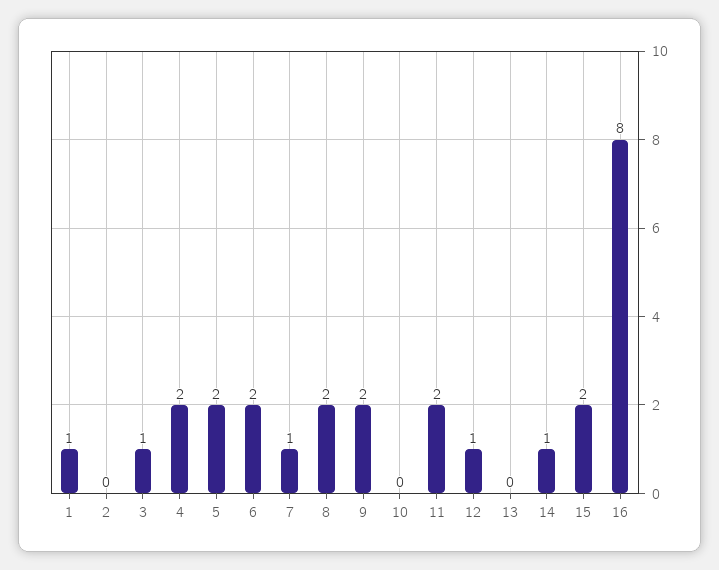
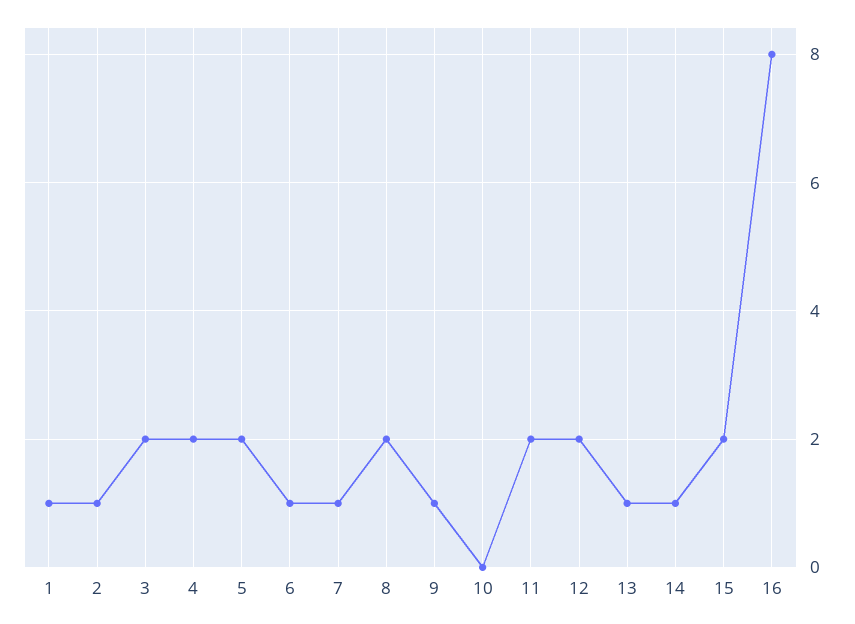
2: 0 -> 1
3: 1 -> 2
6: 2 -> 1
9: 2 -> 1
12: 1 -> 2
13: 0 -> 1

